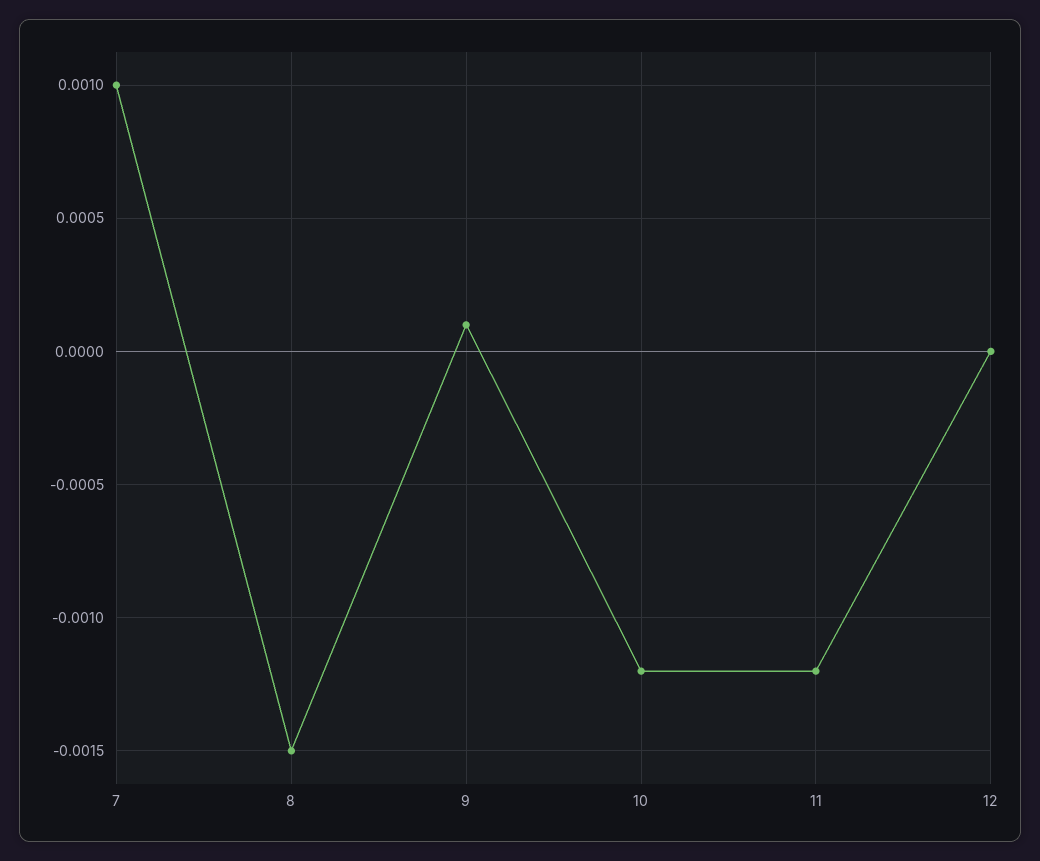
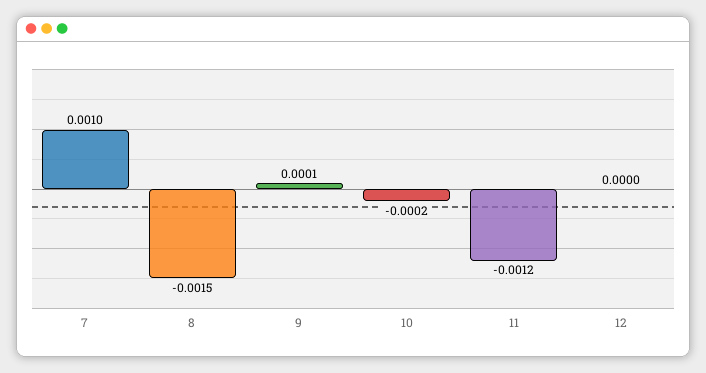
10: -0.0012 -> -0.0002

